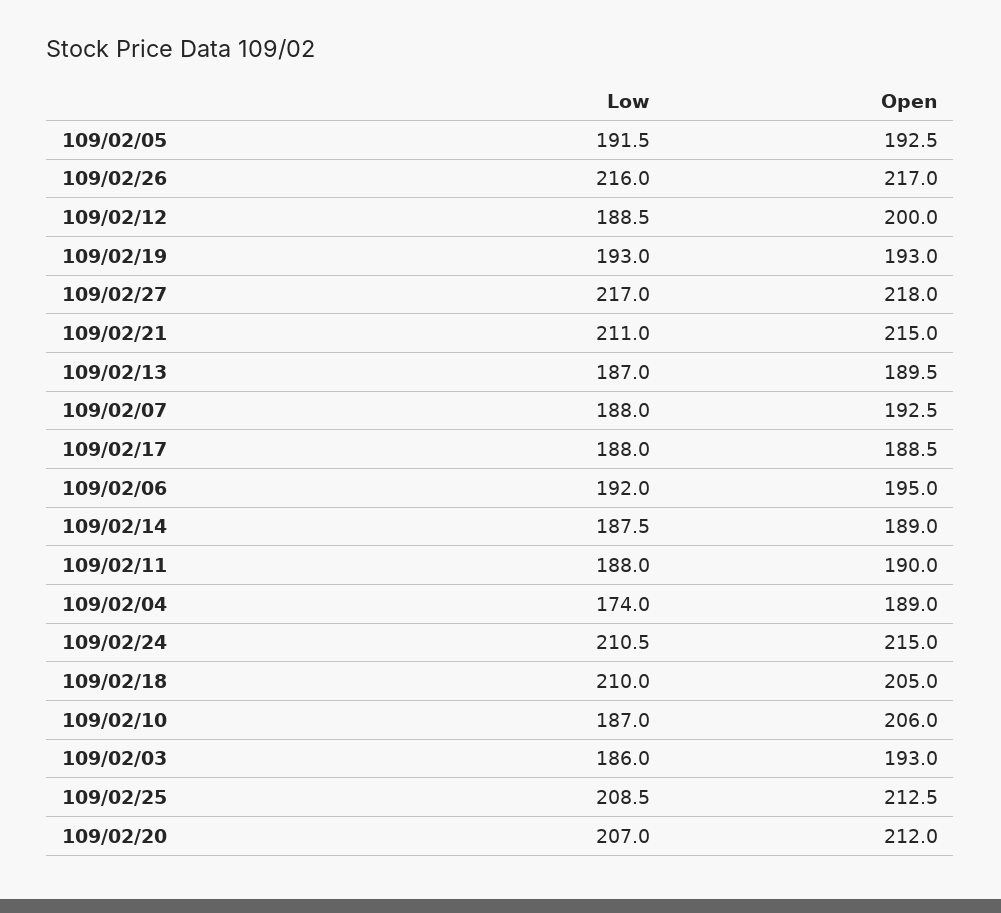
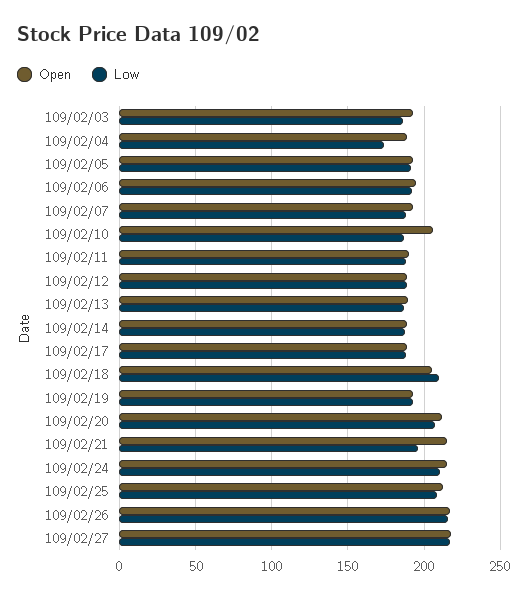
Open, 109/02/12: 200 -> 190
Low, 109/02/21: 211 -> 195

